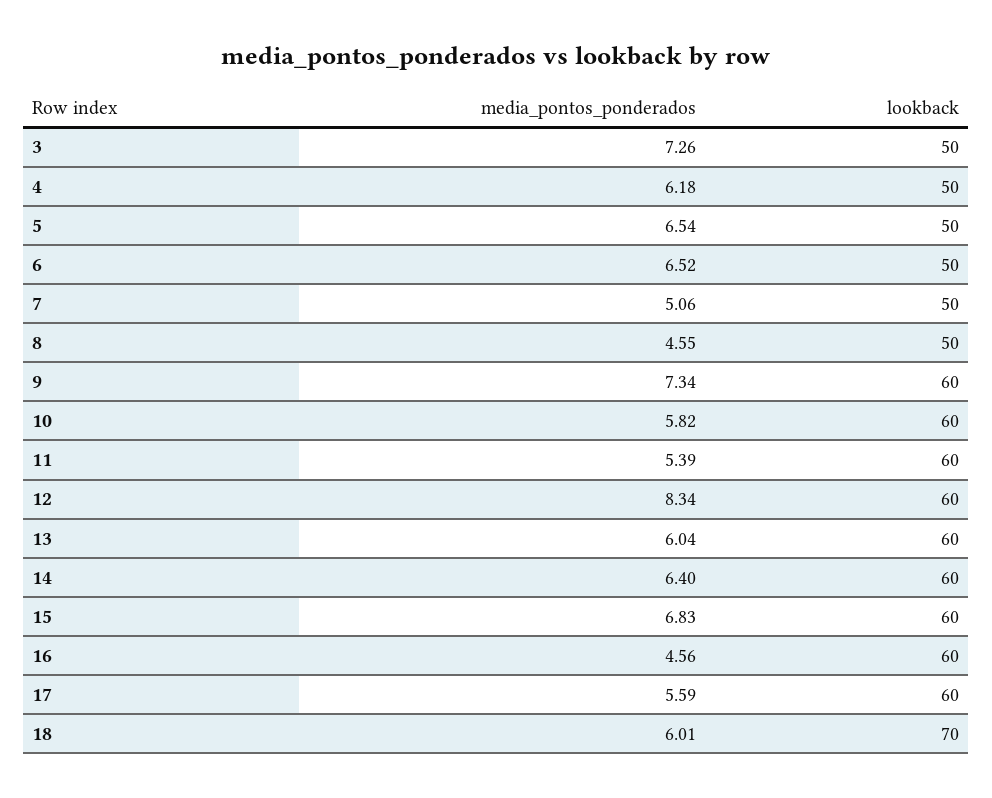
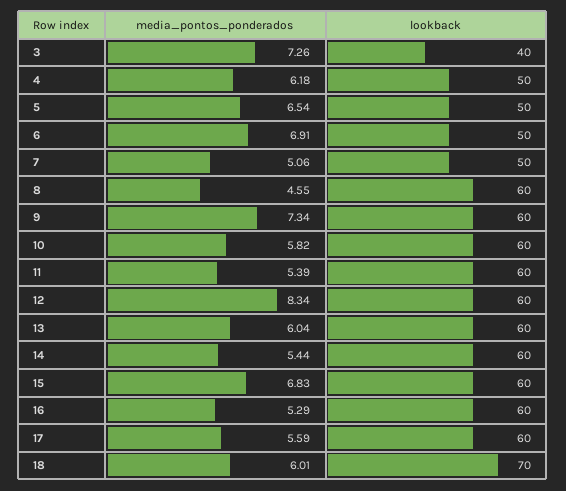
lookback, 3: 50 -> 40
media_pontos_ponderados, 6: 6.52 -> 6.91
lookback, 8: 50 -> 60
media_pontos_ponderados, 14: 6.4 -> 5.44
media_pontos_ponderados, 16: 4.56 -> 5.29

